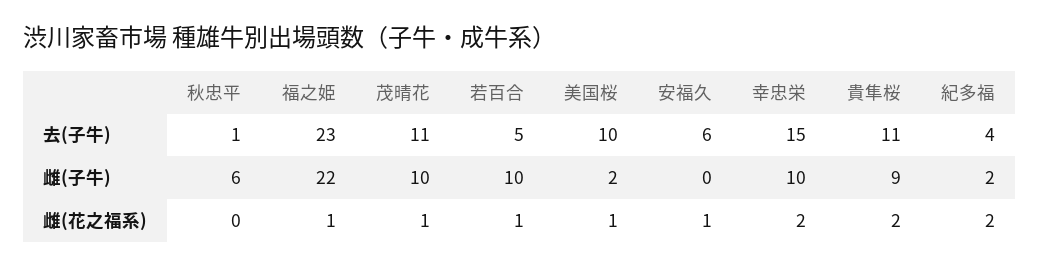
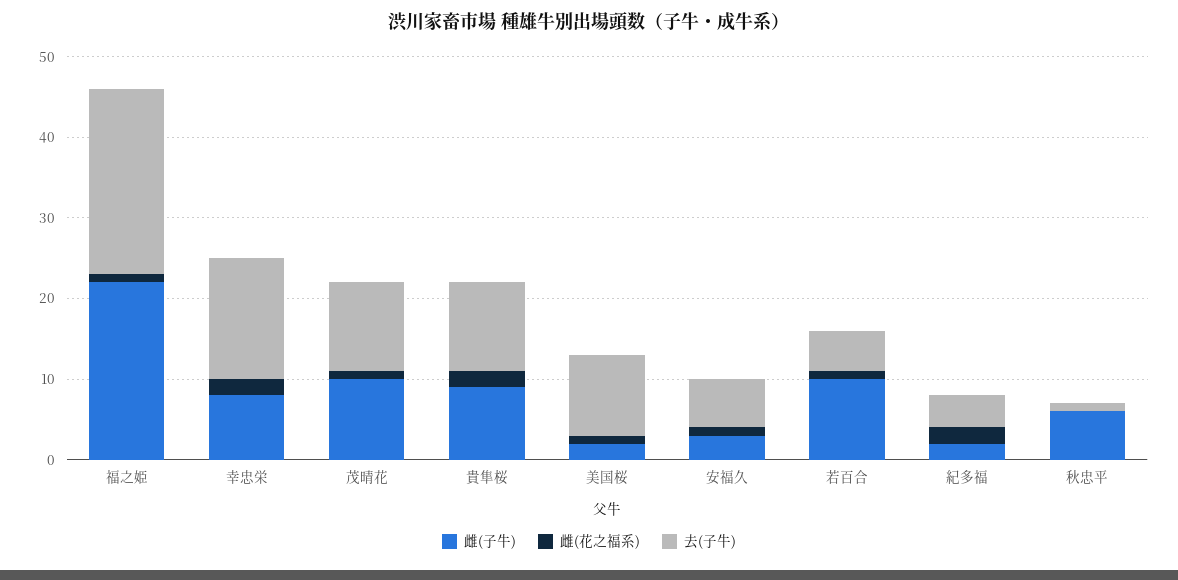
雌(子牛), 安福久: 0 -> 3
雌(子牛), 幸忠栄: 10 -> 8

